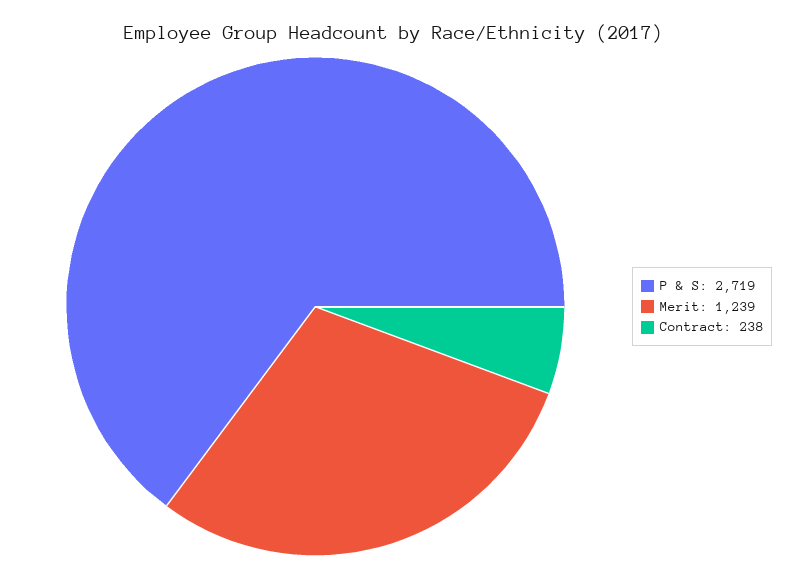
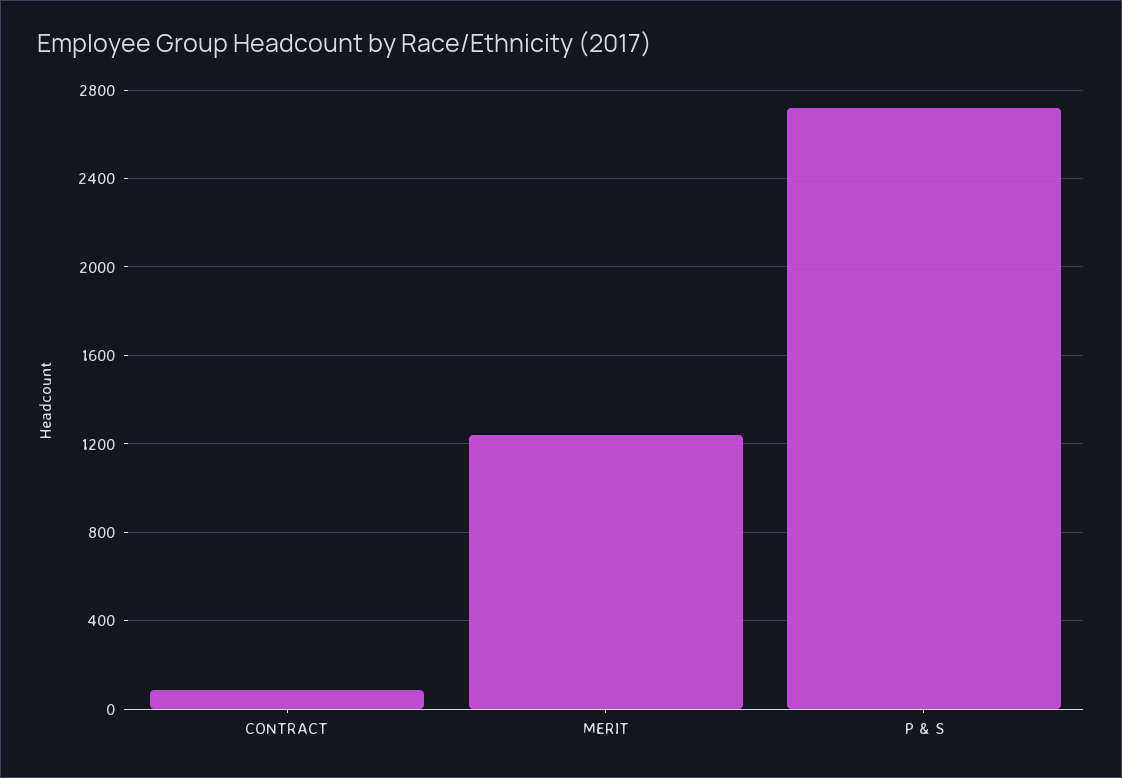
Contract: 238 -> 100

